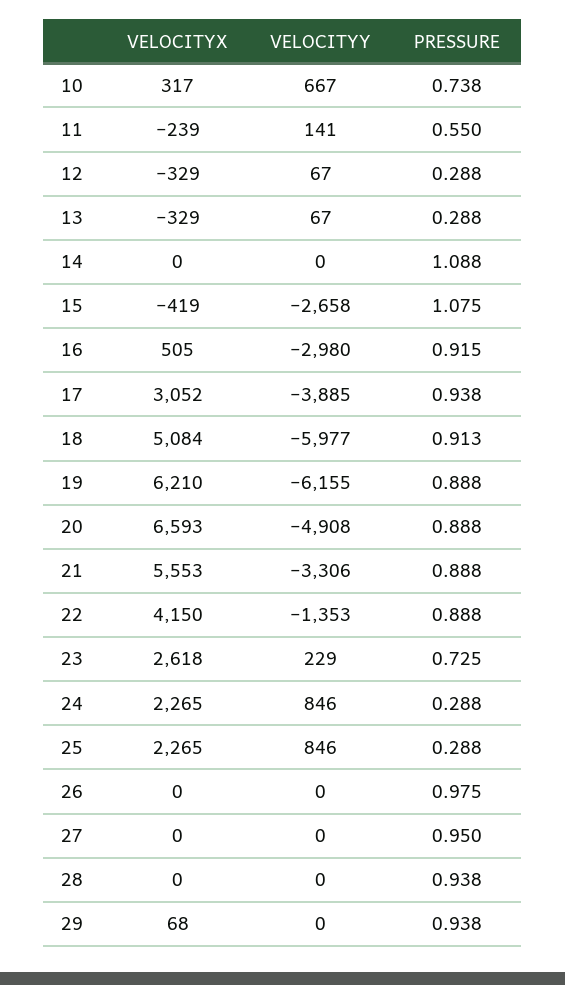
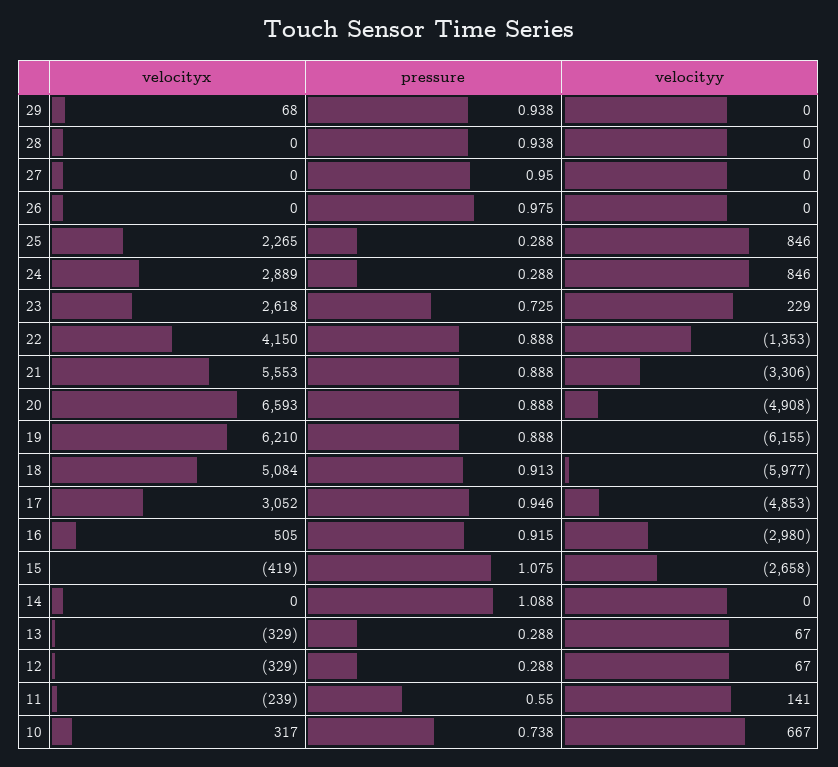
VELOCITYY, 17: -3885 -> -4853
PRESSURE, 17: 0.938 -> 0.946
VELOCITYX, 24: 2265 -> 2889

